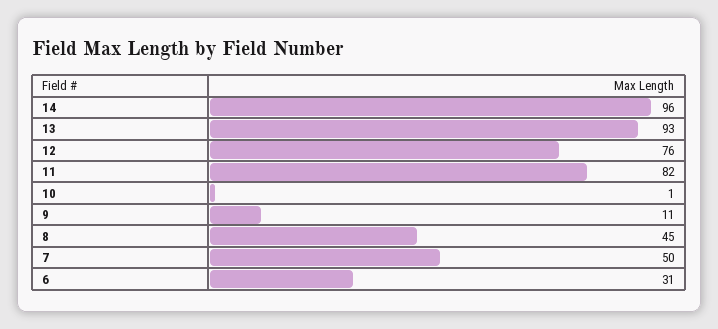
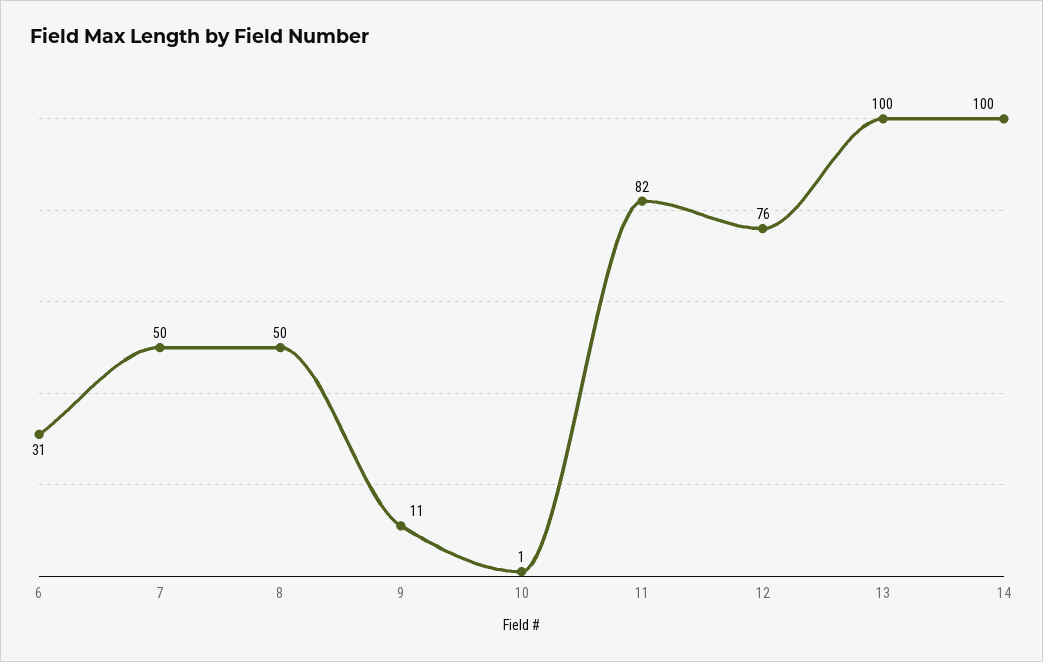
14: 96 -> 100
13: 93 -> 100
8: 45 -> 50

